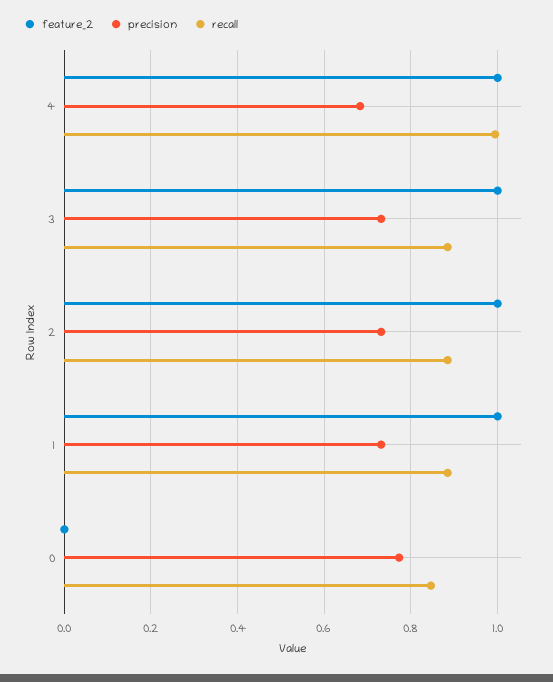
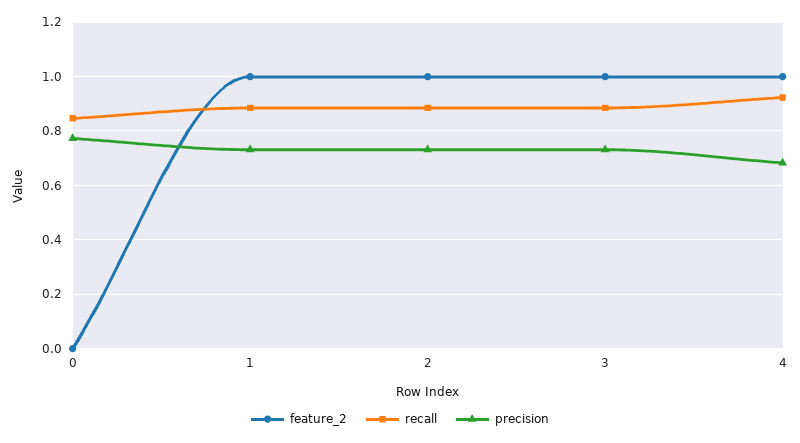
recall, 4: 1 -> 0.925

